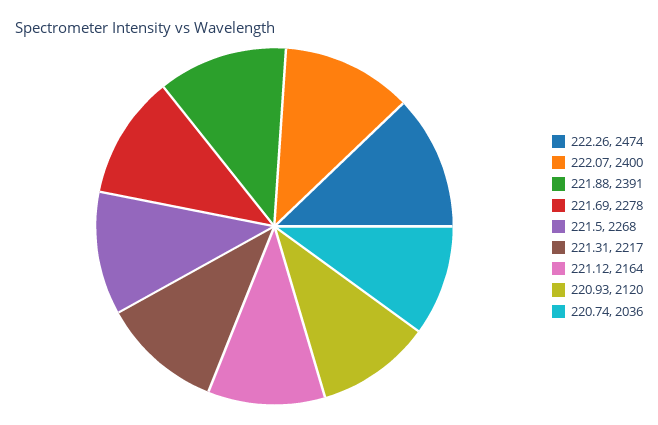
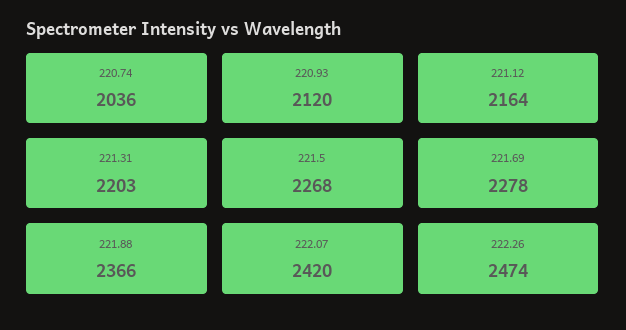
222.07: 2400 -> 2420
221.88: 2391 -> 2366
221.31: 2217 -> 2203

